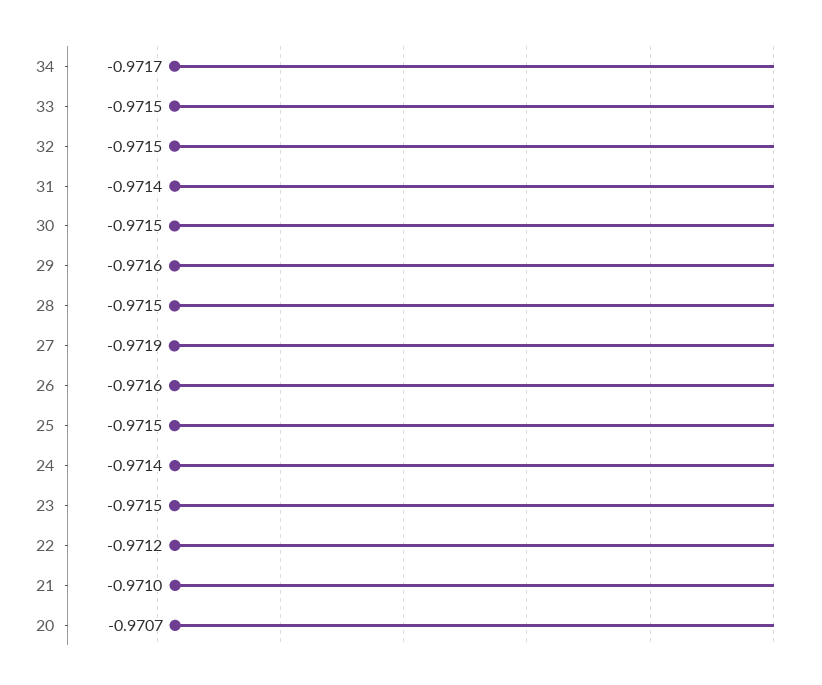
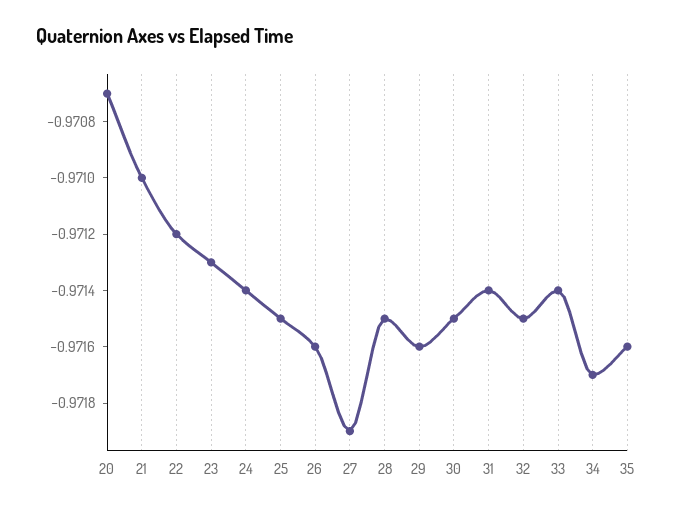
33: -0.9715 -> -0.9714
23: -0.9715 -> -0.9713
35: none -> -0.9716

